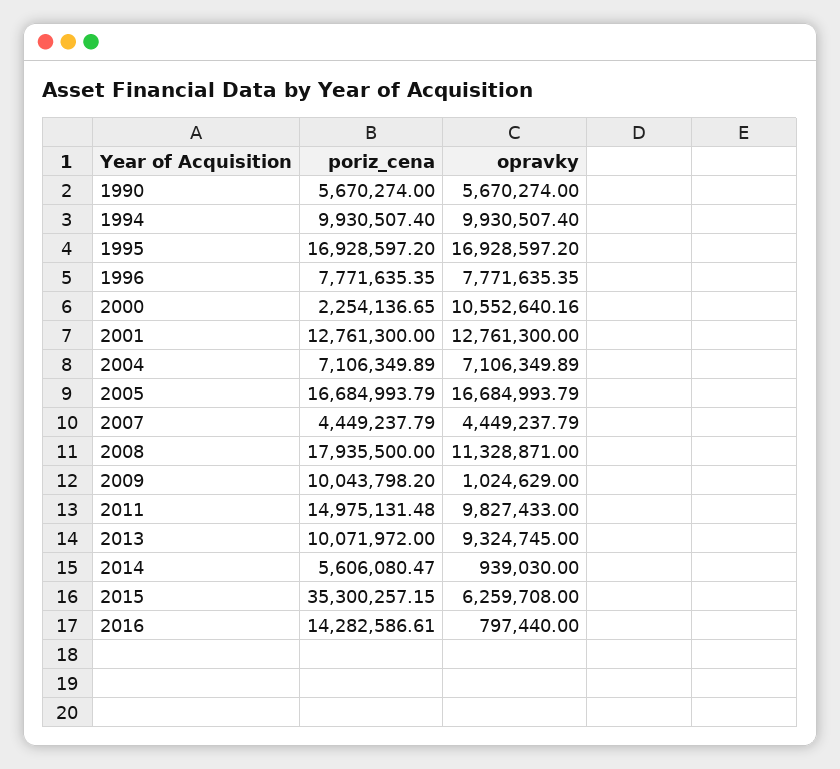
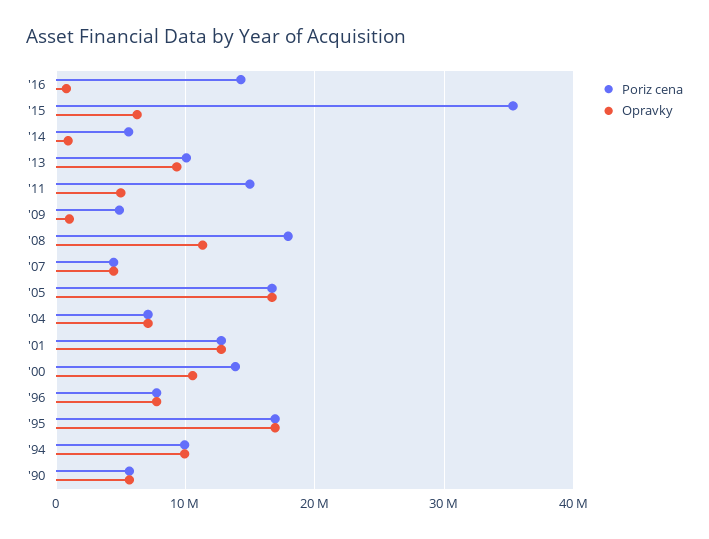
poriz_cena, 2000: 2254136.65 -> 14000000
poriz_cena, 2009: 10043798.2 -> 5000000
opravky, 2011: 9827433 -> 5000000

